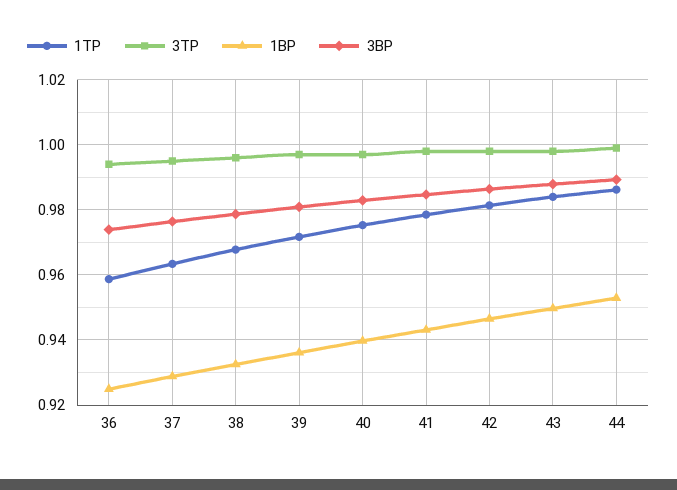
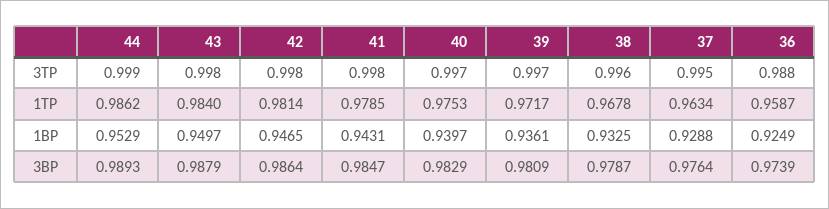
3TP, 36: 0.994 -> 0.988

